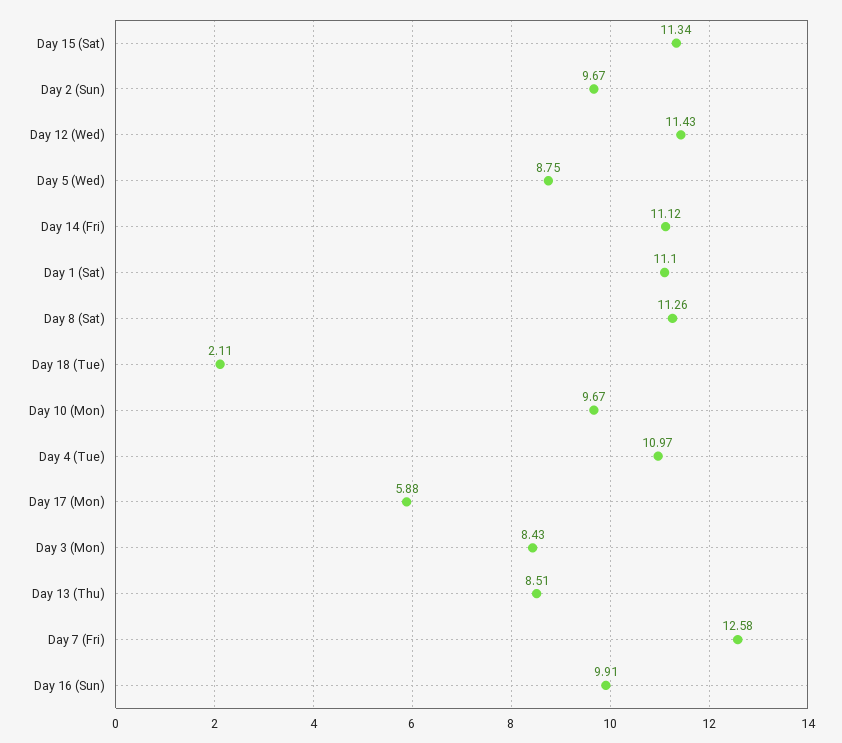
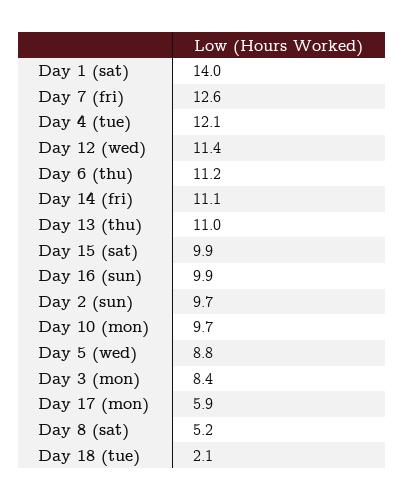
Day 15 (Sat): 11.34 -> 9.9
Day 1 (Sat): 11.1 -> 14
Day 8 (Sat): 11.26 -> 5.2
Day 4 (Tue): 10.97 -> 12.1
Day 13 (Thu): 8.51 -> 11
Day 6 (thu): none -> 11.2

